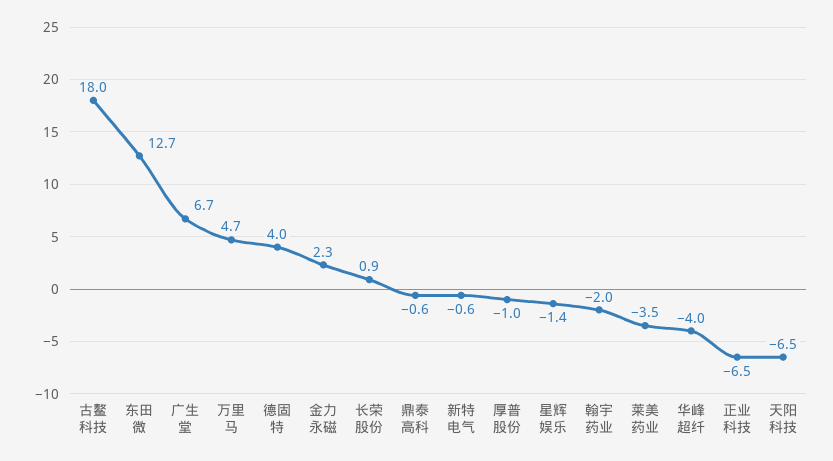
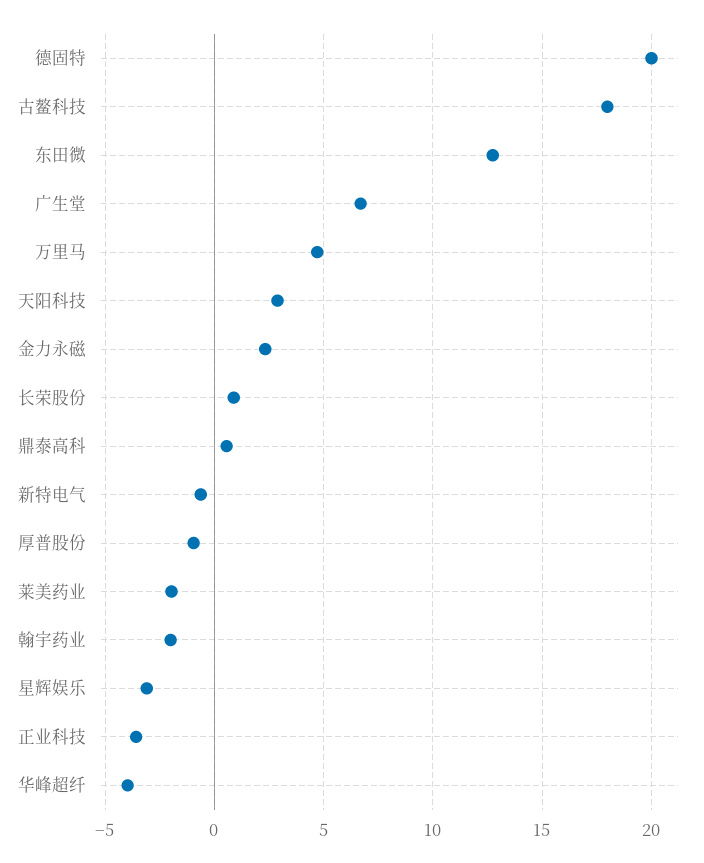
德固特: 4 -> 20
鼎泰高科: -0.6 -> 0.5
星辉娱乐: -1.4 -> -3
莱美药业: -3.5 -> -2
正业科技: -6.5 -> -3.5
天阳科技: -6.5 -> 3

